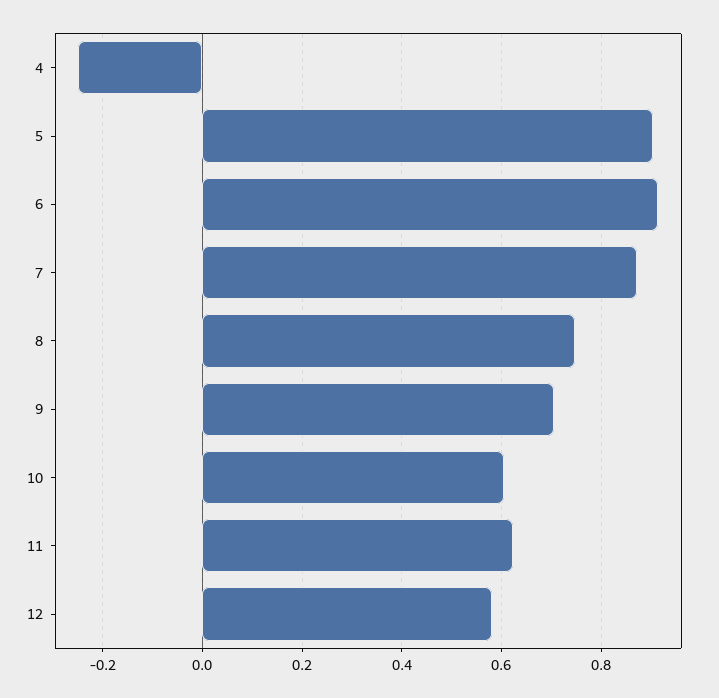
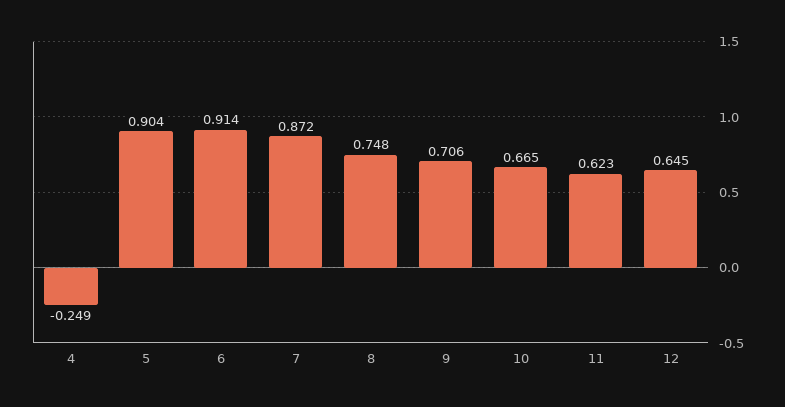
10: 0.6 -> 0.665
12: 0.58 -> 0.645

